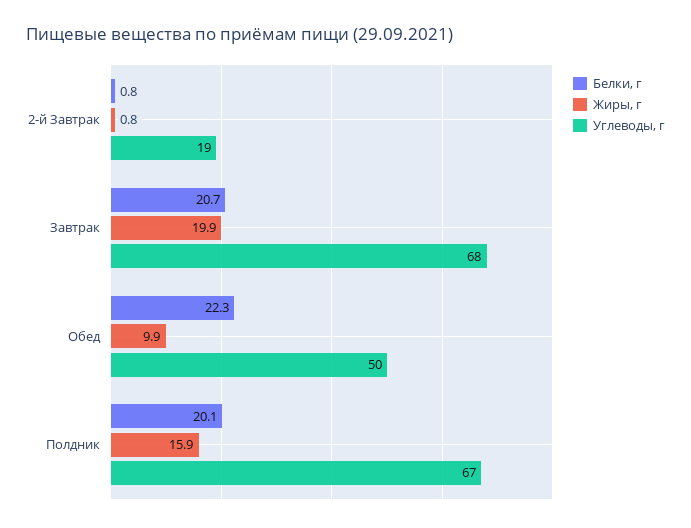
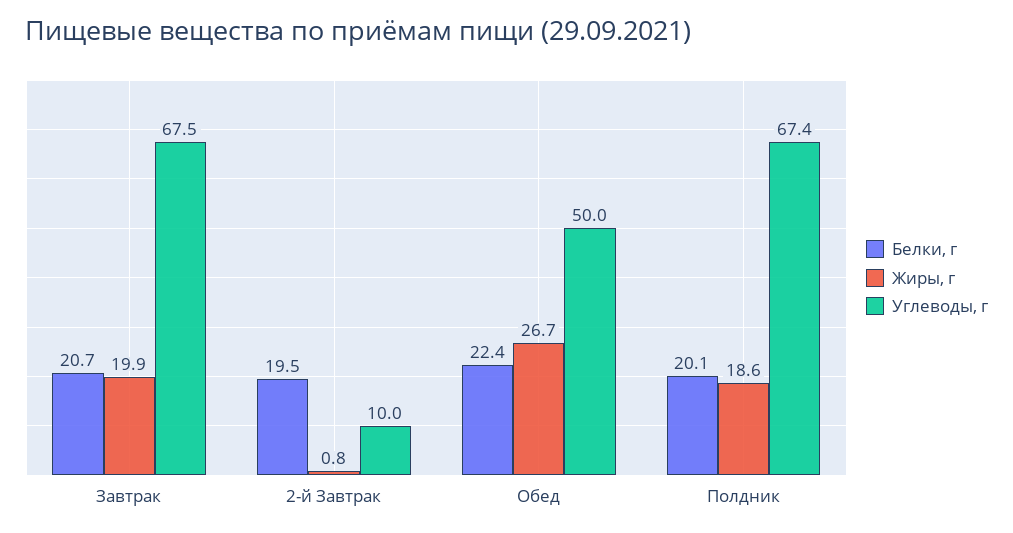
Белки, г, 2-й Завтрак: 0.8 -> 19.5
Углеводы, г, 2-й Завтрак: 19 -> 10
Белки, г, Обед: 22.3 -> 22.4
Жиры, г, Обед: 9.9 -> 26.7
Жиры, г, Полдник: 15.9 -> 18.6

